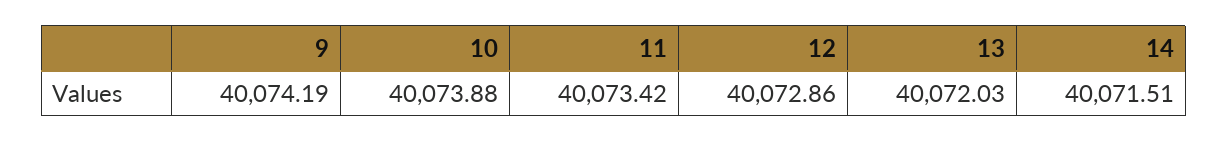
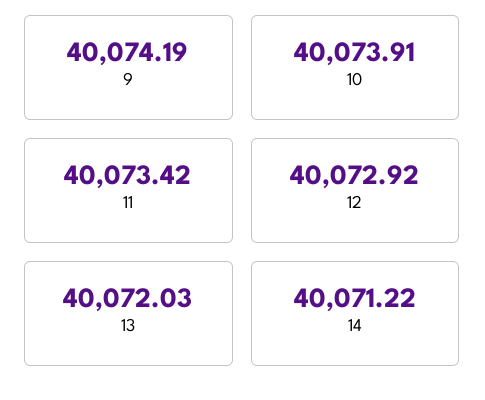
10: 40073.88 -> 40073.91
12: 40072.86 -> 40072.92
14: 40071.51 -> 40071.22

